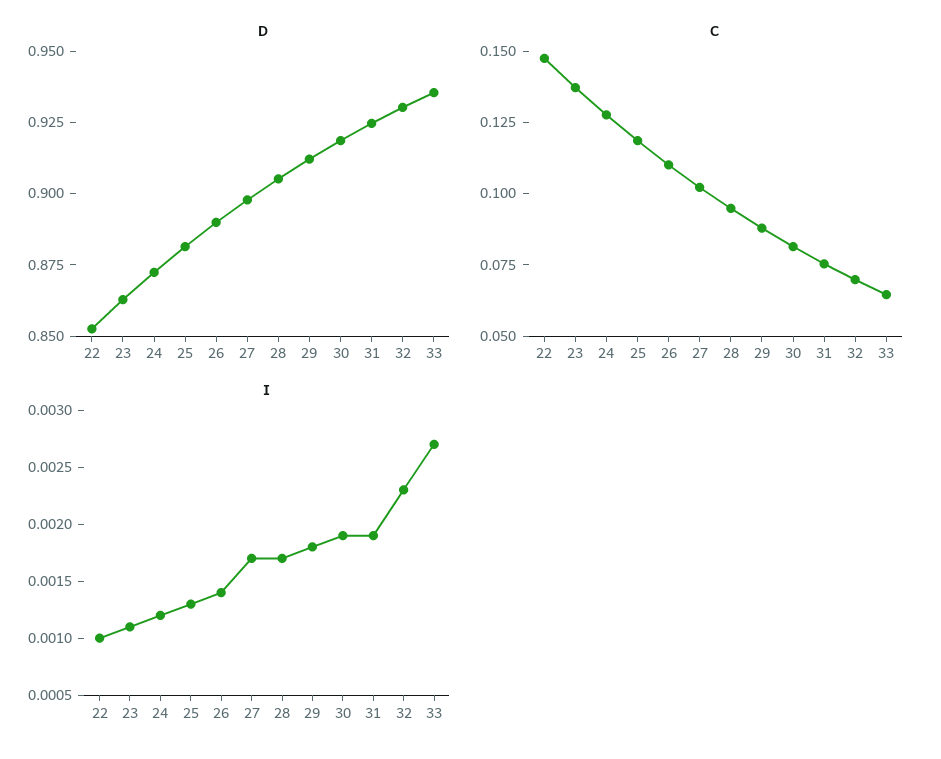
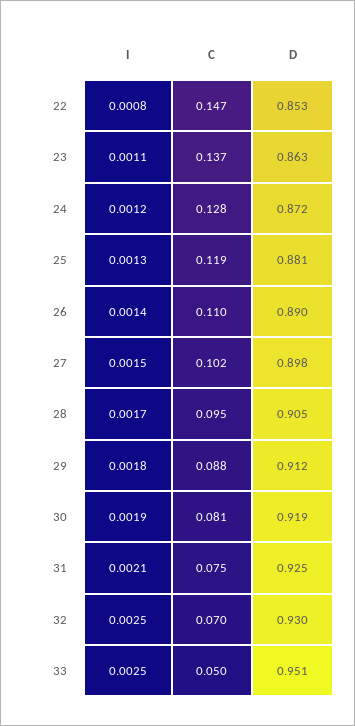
D, 33: 0.935 -> 0.951
C, 33: 0.065 -> 0.05
I, 22: 0.001 -> 0.0008
I, 27: 0.0017 -> 0.0015
I, 31: 0.0019 -> 0.0021
I, 32: 0.0023 -> 0.0025
I, 33: 0.0027 -> 0.0025

